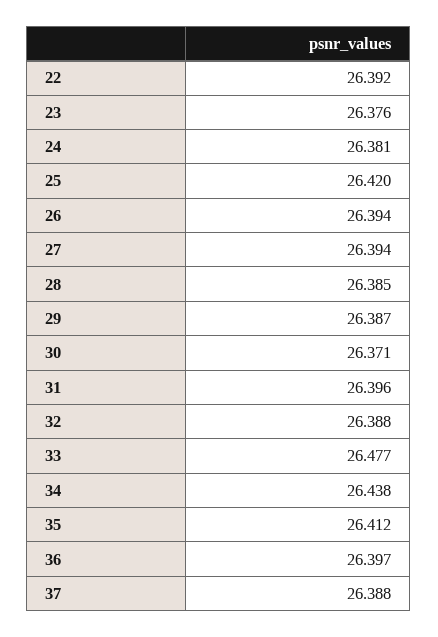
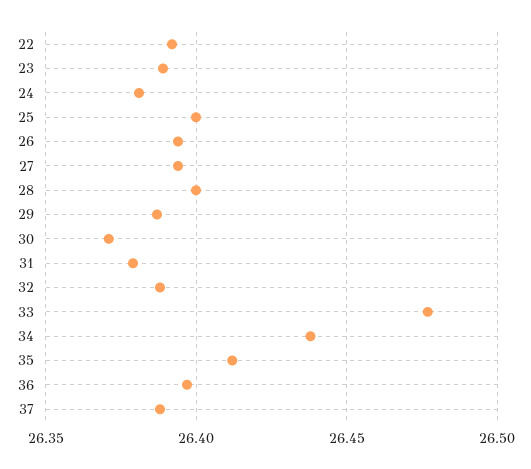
23: 26.376 -> 26.39
25: 26.42 -> 26.4
28: 26.385 -> 26.4
31: 26.396 -> 26.38

